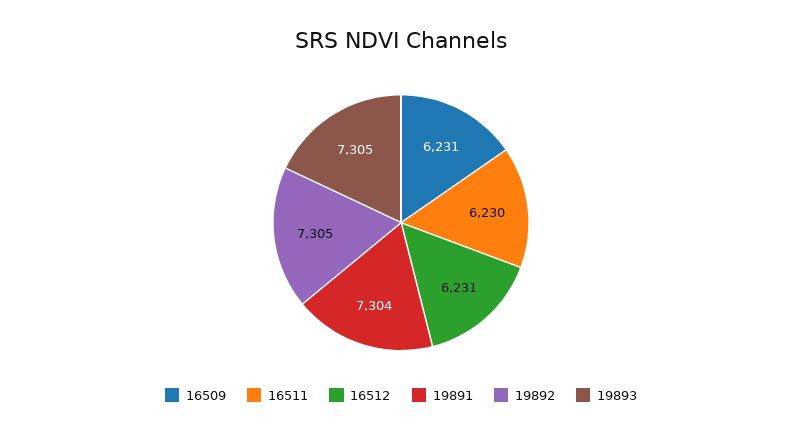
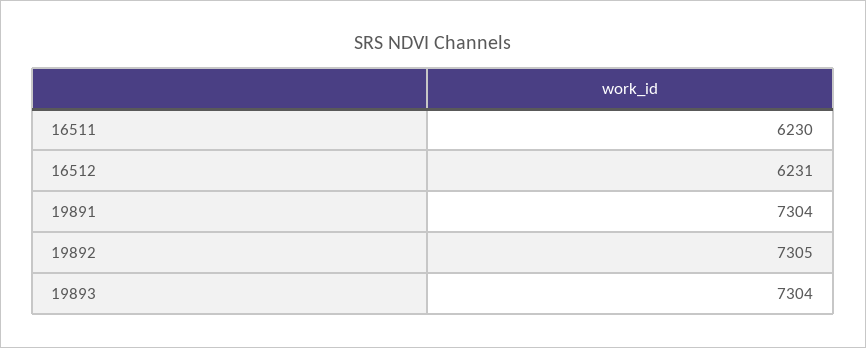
16509: 6231 -> none
19893: 7305 -> 7304

